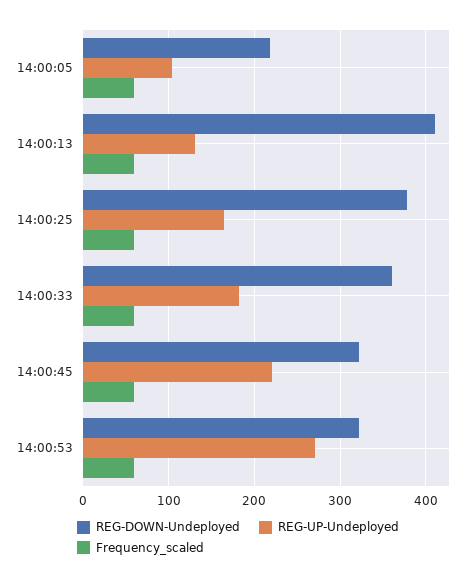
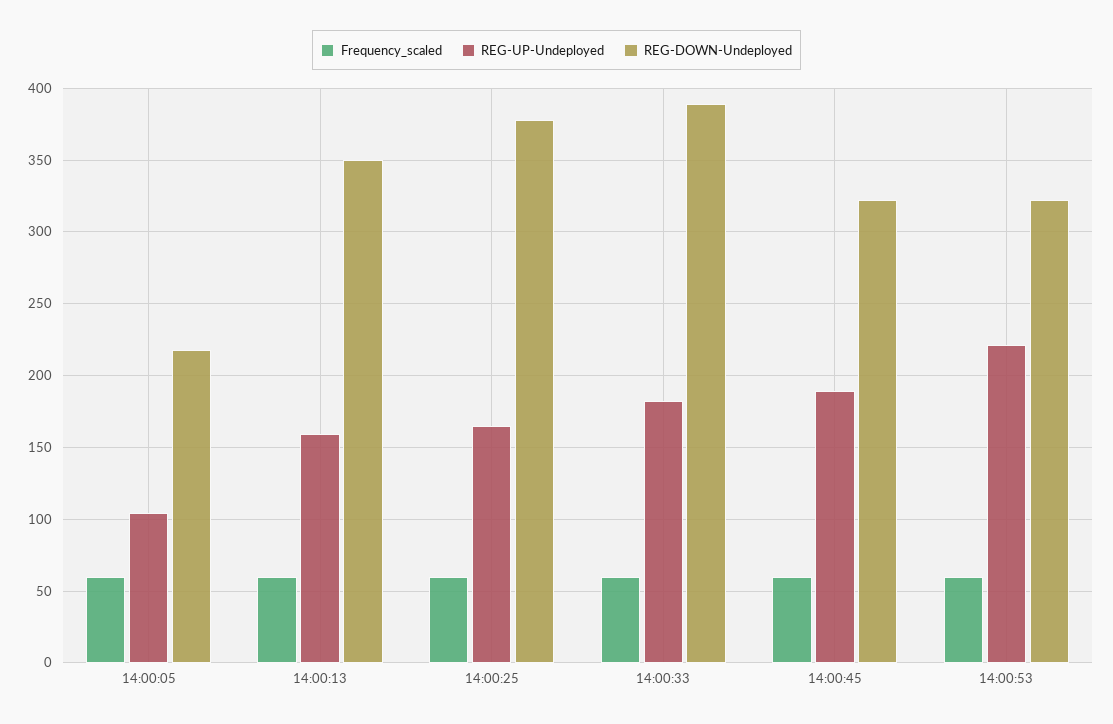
REG-DOWN-Undeployed, 14:00:13: 410 -> 350
REG-UP-Undeployed, 14:00:13: 130 -> 160
REG-DOWN-Undeployed, 14:00:33: 360 -> 390
REG-UP-Undeployed, 14:00:45: 220 -> 190
REG-UP-Undeployed, 14:00:53: 270 -> 220

